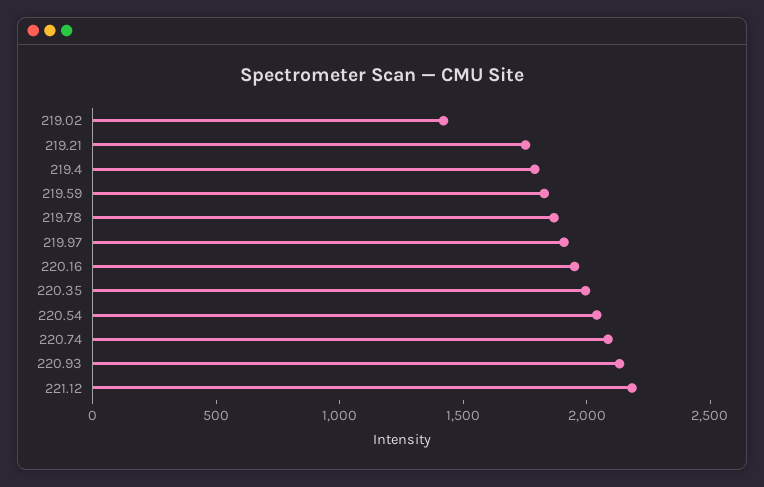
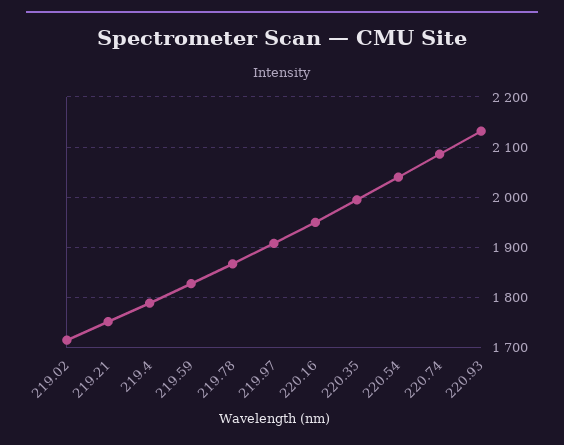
219.02: 1400 -> 1720
221.12: 2200 -> none

